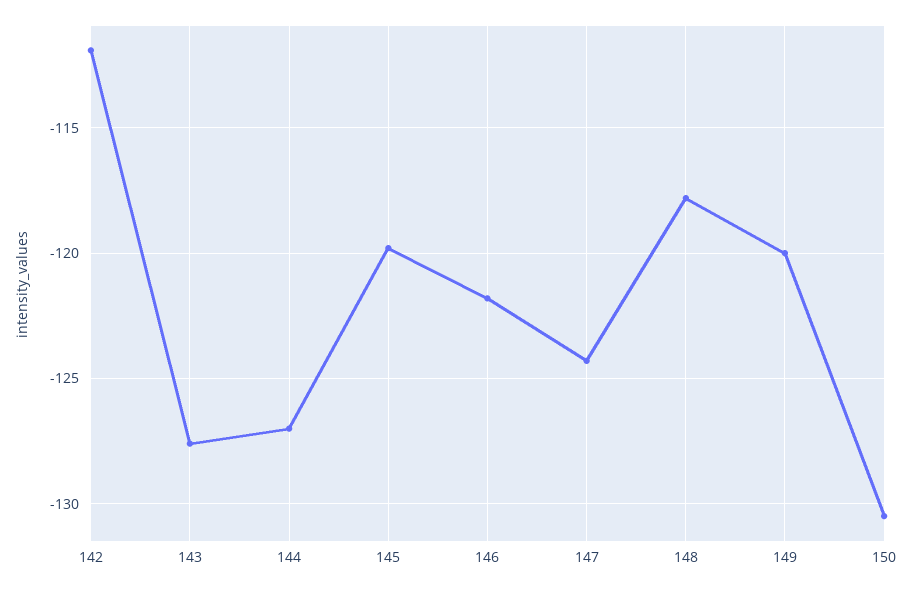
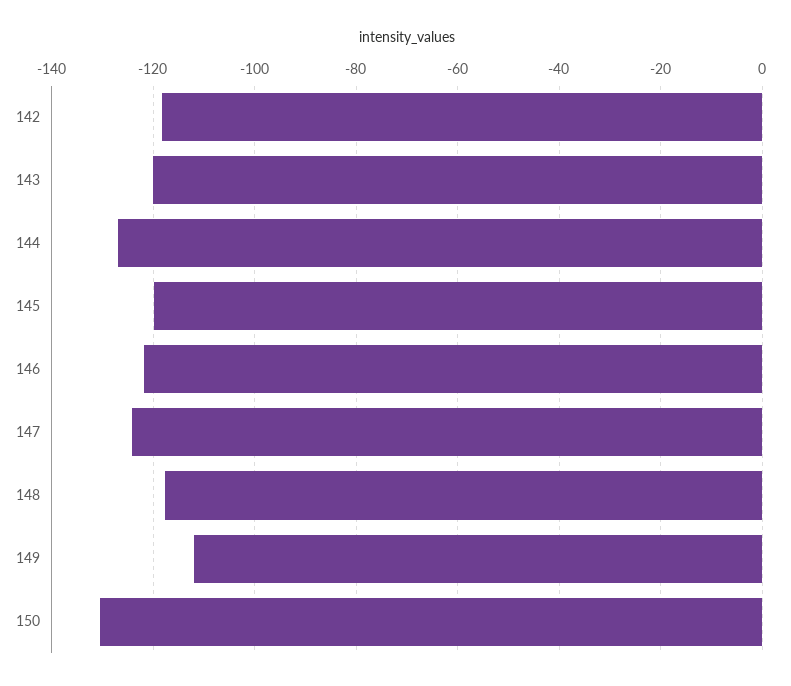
142: -112 -> -118
143: -127.5 -> -120
149: -120 -> -112

